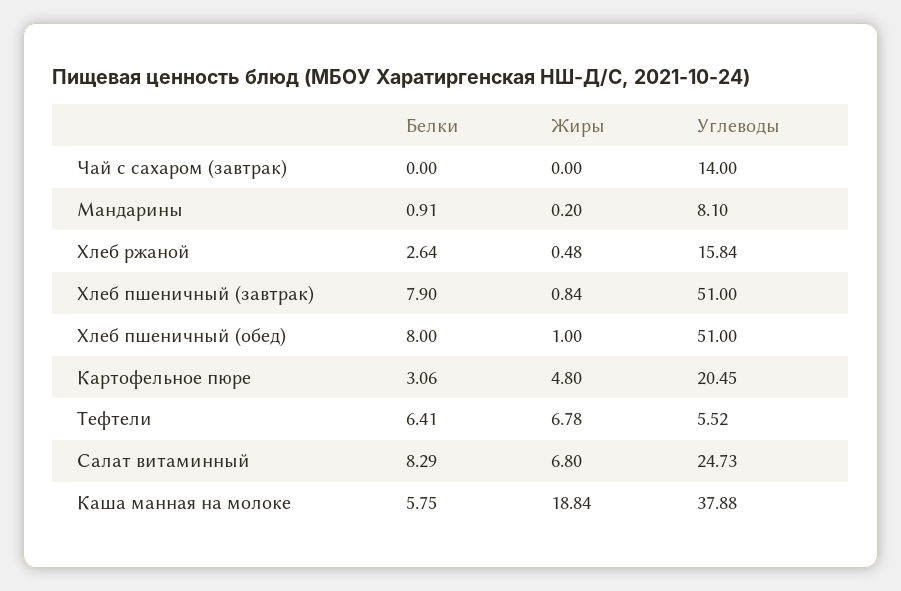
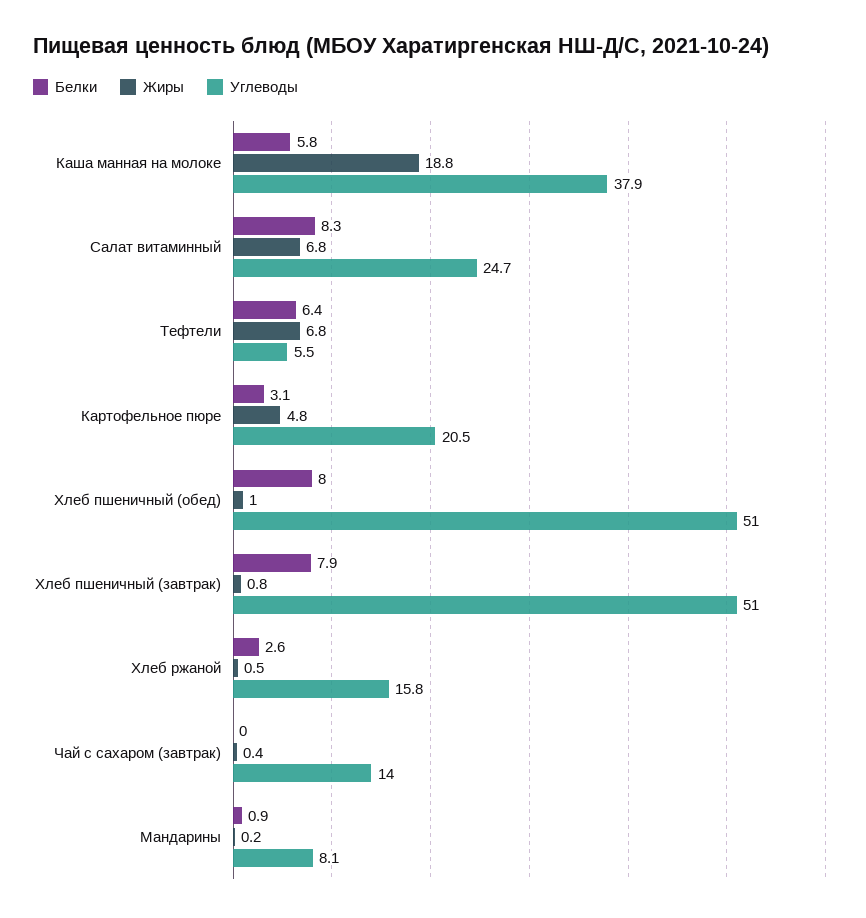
Жиры, Чай с сахаром (завтрак): 0 -> 0.4

